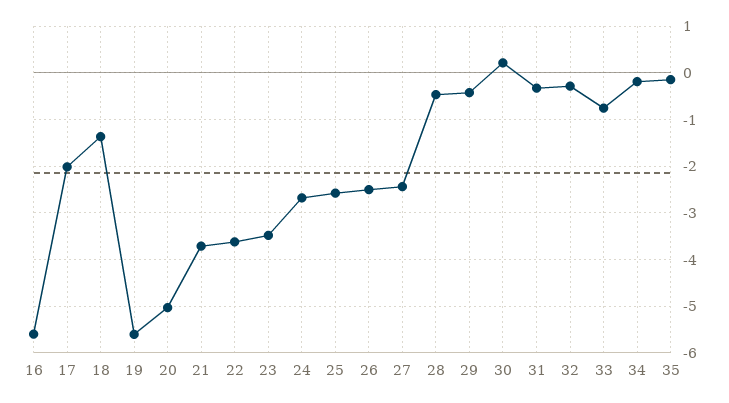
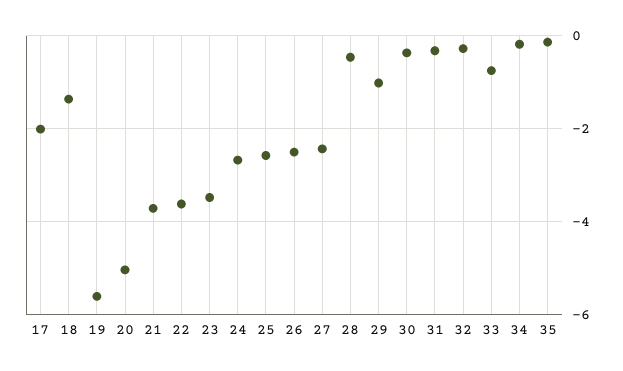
16: -5.6 -> none
29: -0.4 -> -1
30: 0.2 -> -0.4

